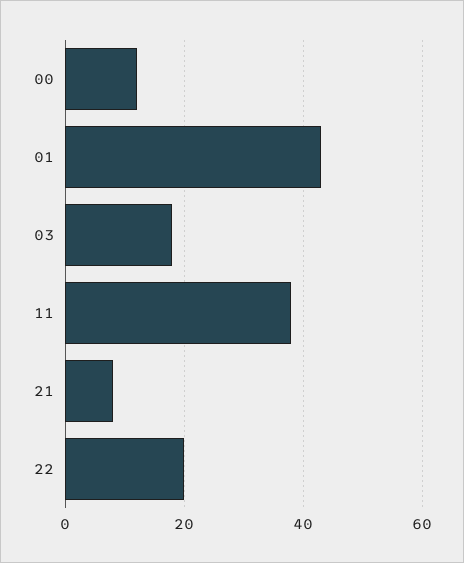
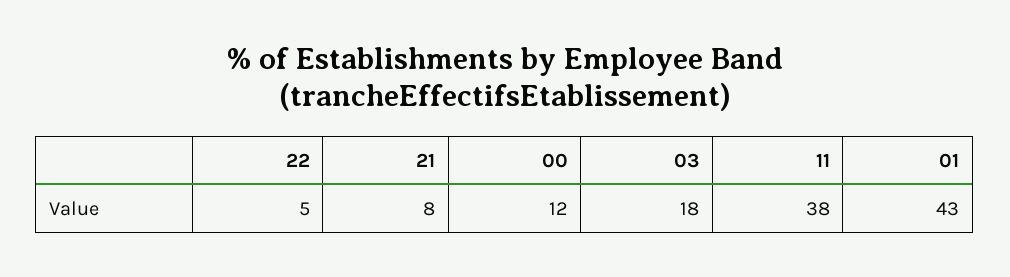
22: 20 -> 5

